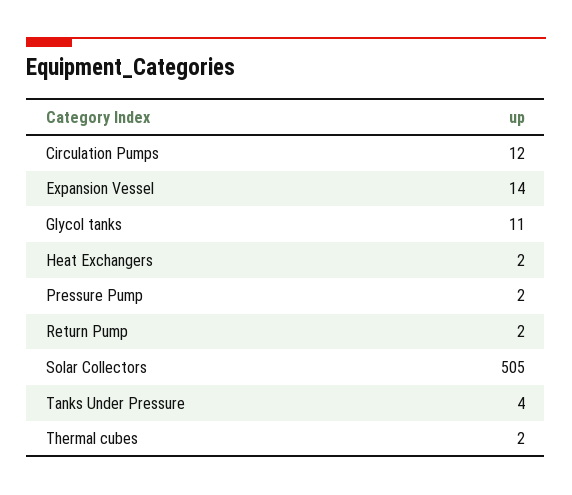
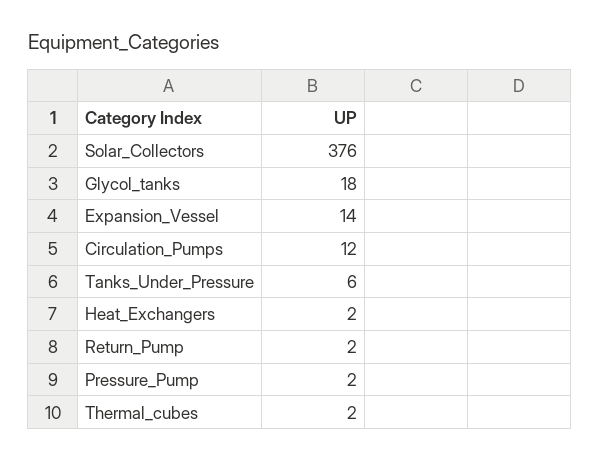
Glycol tanks: 11 -> 18
Solar Collectors: 505 -> 376
Tanks Under Pressure: 4 -> 6

